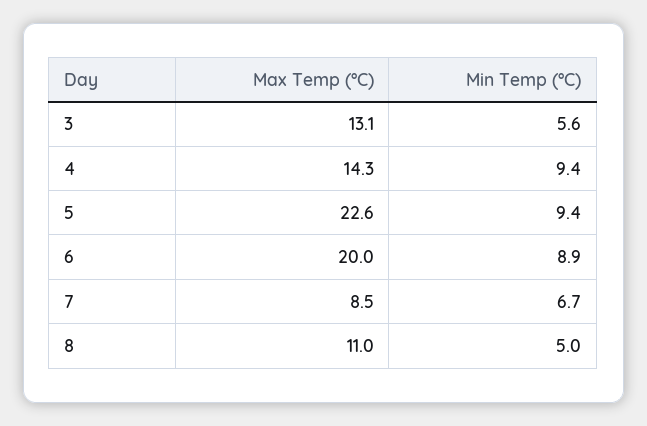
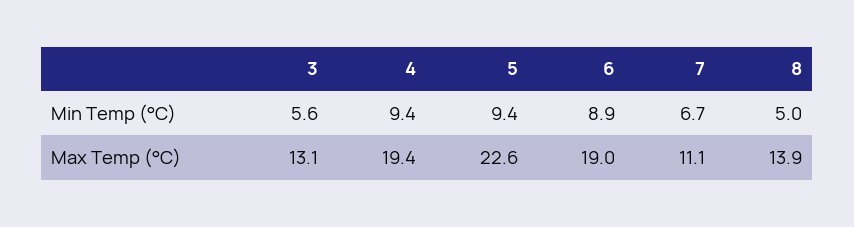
Max Temp (°C), 4: 14.3 -> 19.4
Max Temp (°C), 6: 20 -> 19
Max Temp (°C), 7: 8.5 -> 11.1
Max Temp (°C), 8: 11 -> 13.9

